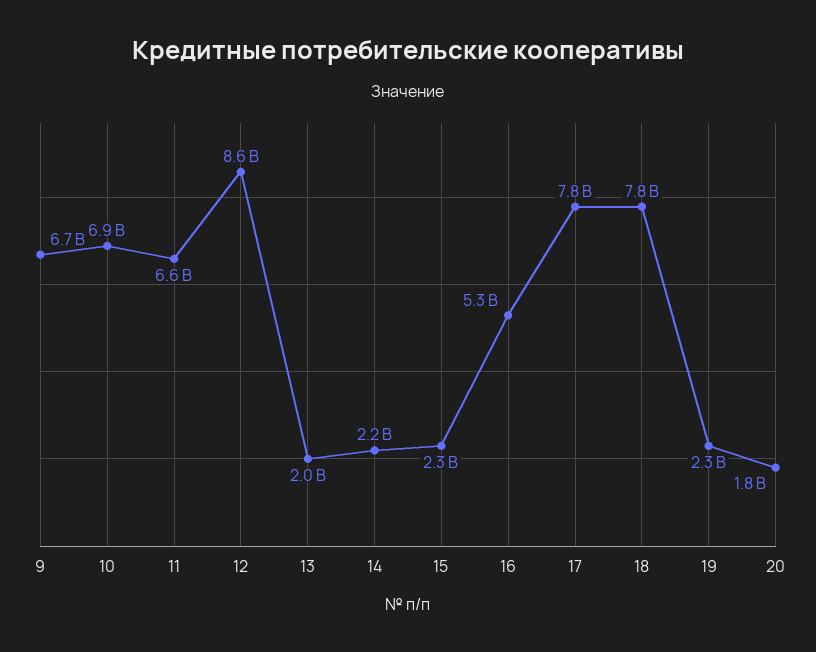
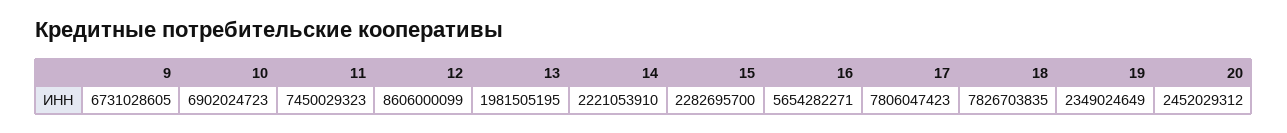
11: 6600000000 -> 7450029323
16: 5300000000 -> 5654282271
20: 1800000000 -> 2452029312

